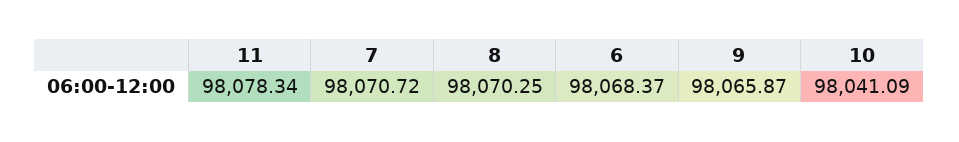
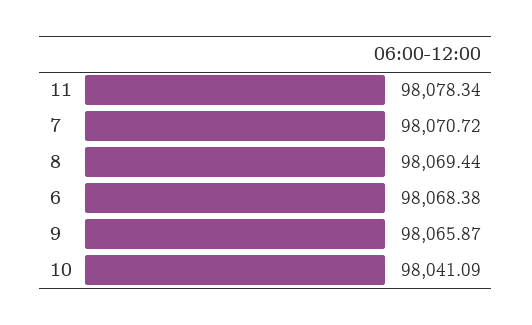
8: 98070.25 -> 98069.44
6: 98068.37 -> 98068.38

